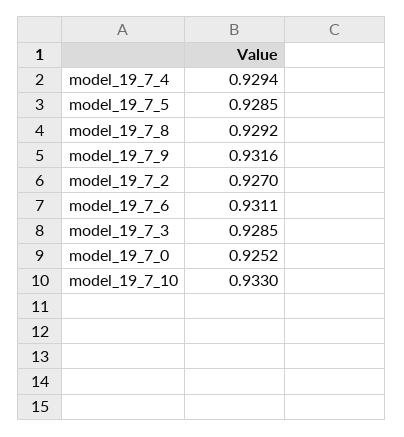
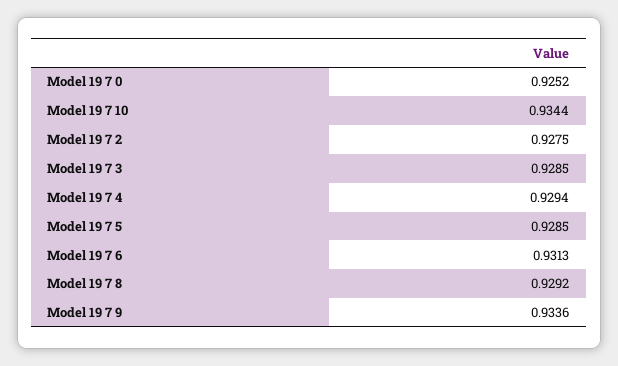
model_19_7_9: 0.9316 -> 0.9336
model_19_7_2: 0.927 -> 0.9275
model_19_7_6: 0.9311 -> 0.9313
model_19_7_10: 0.933 -> 0.9344

